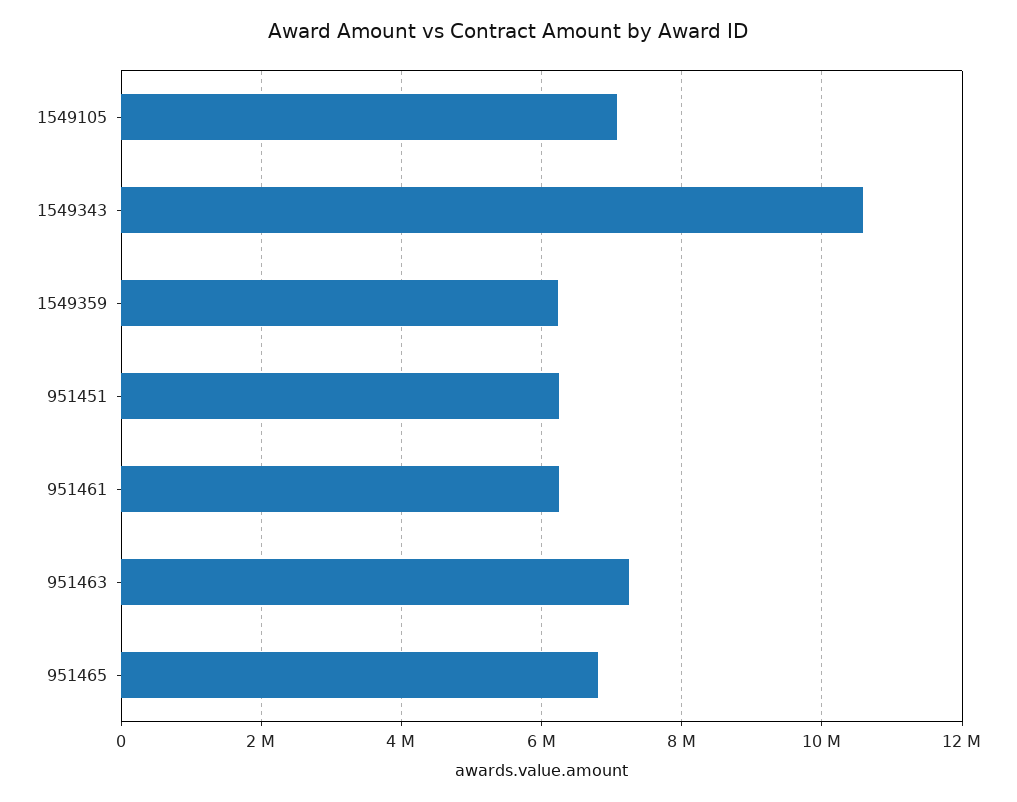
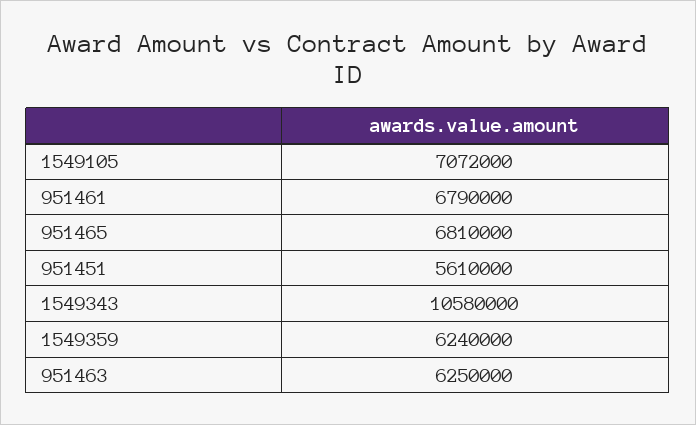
951451: 6200000 -> 5610000
951461: 6200000 -> 6790000
951463: 7200000 -> 6250000

